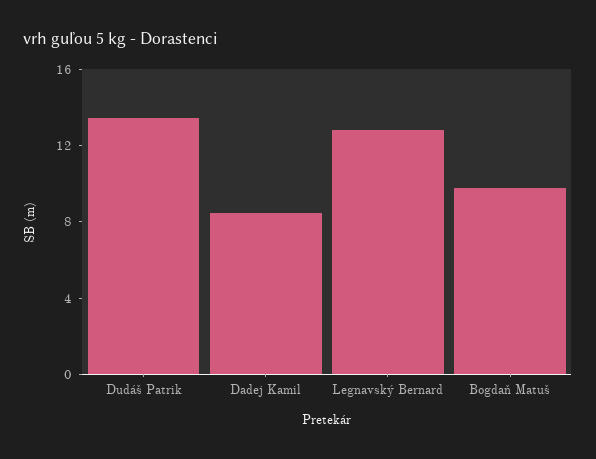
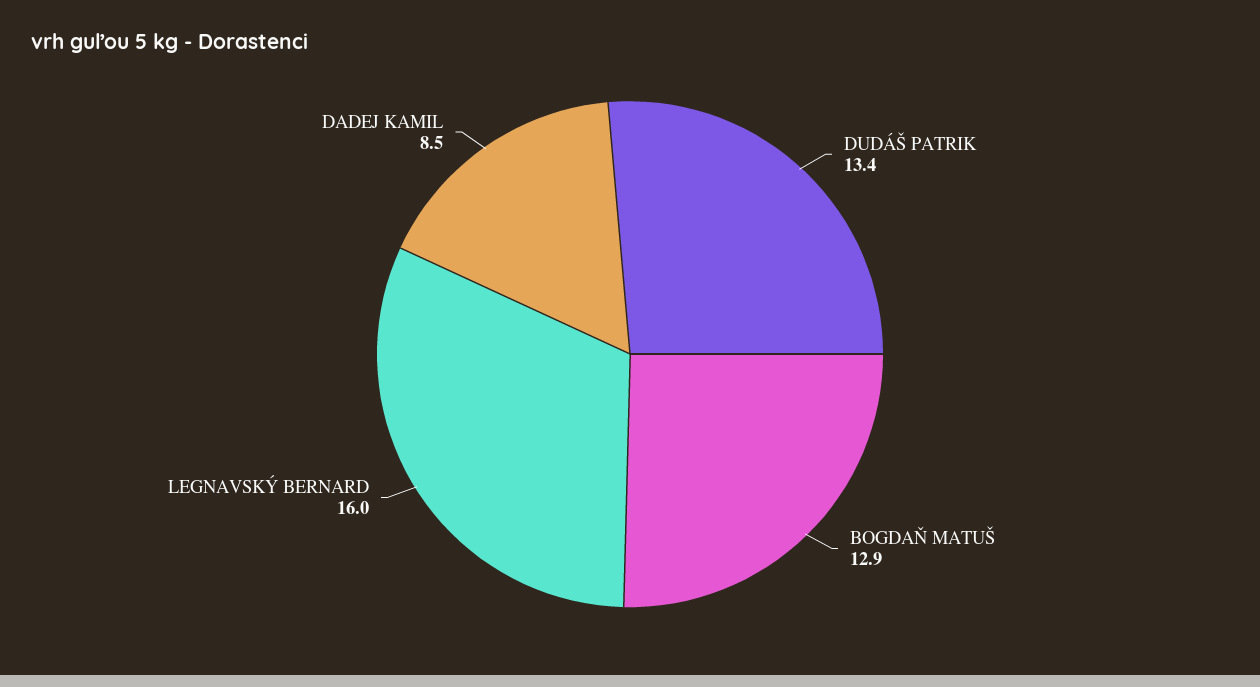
Legnavský Bernard: 13 -> 16
Bogdaň Matuš: 10 -> 12.9

